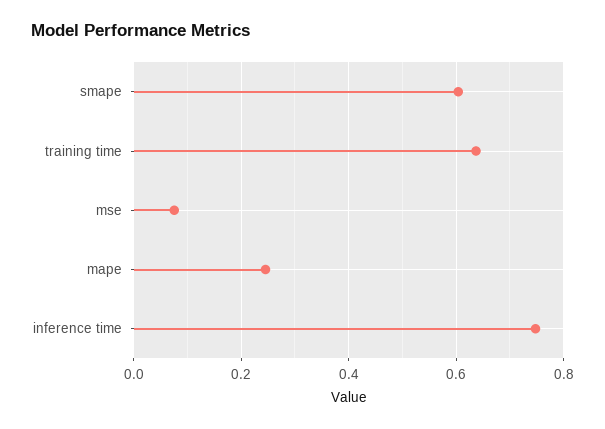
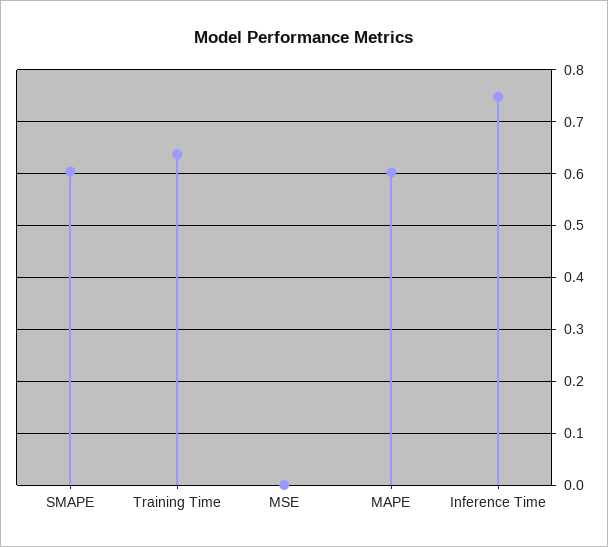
mse: 0.08 -> 0
mape: 0.24 -> 0.6

